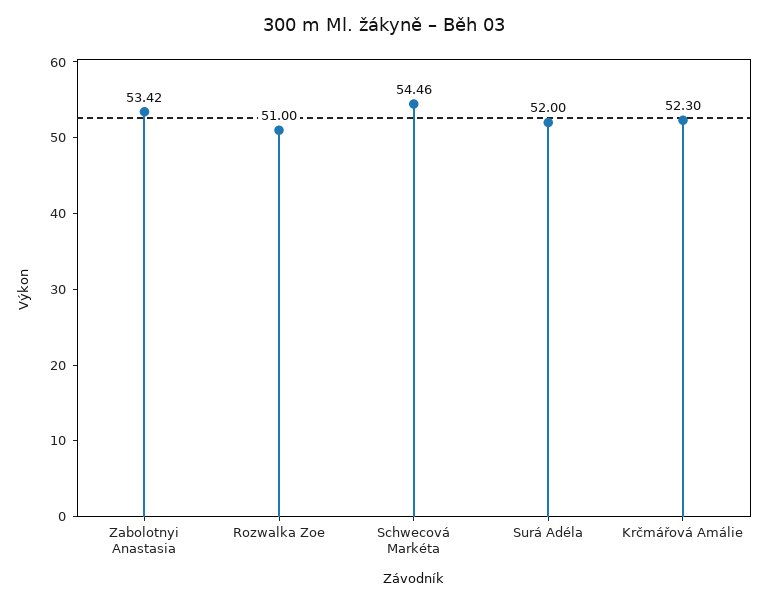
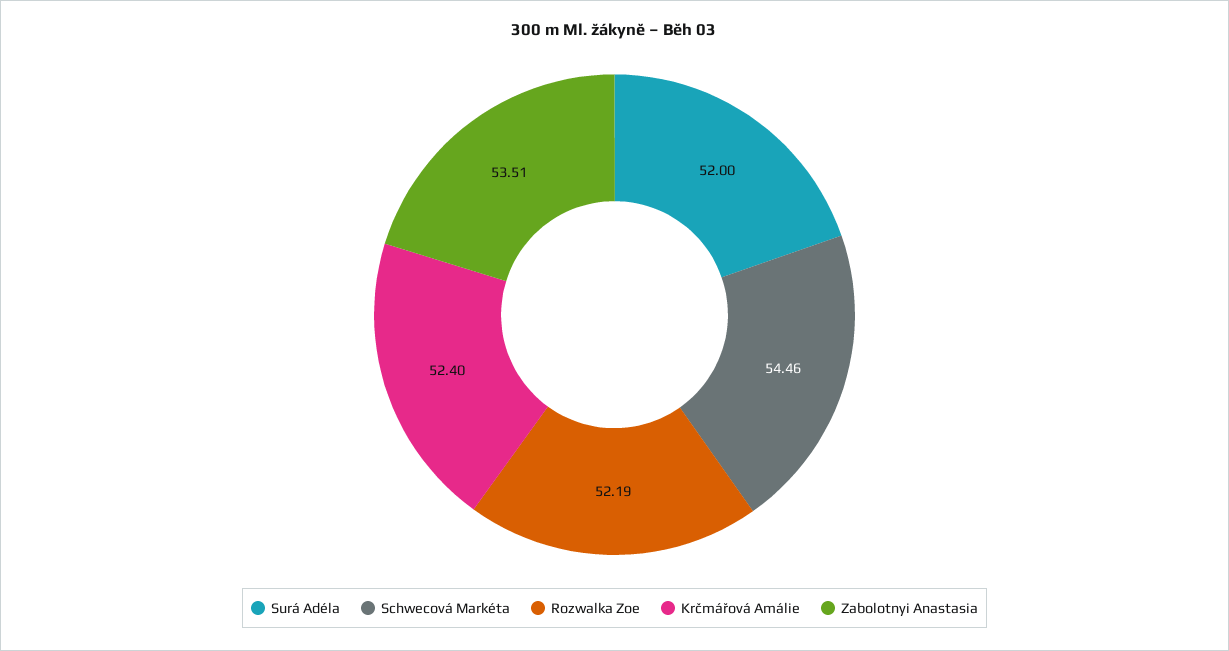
Zabolotnyi Anastasia: 53.42 -> 53.51
Rozwalka Zoe: 51 -> 52.19
Krčmářová Amálie: 52.3 -> 52.4

